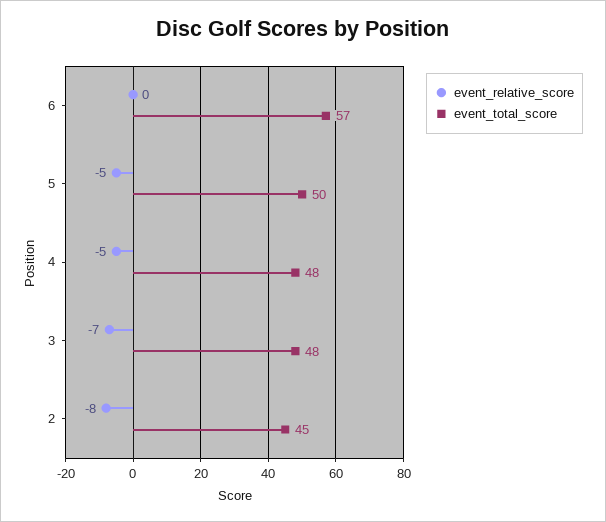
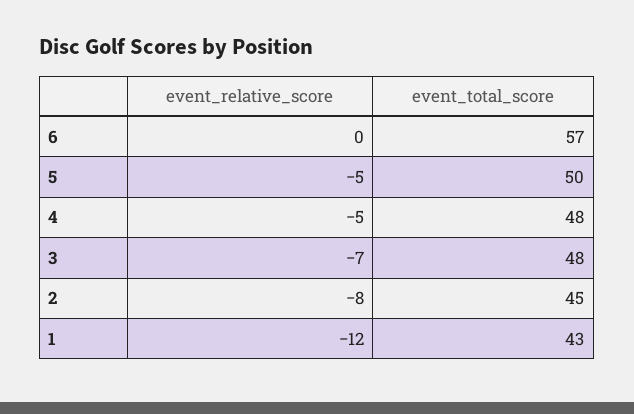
event_relative_score, 1: none -> -12
event_total_score, 1: none -> 43

